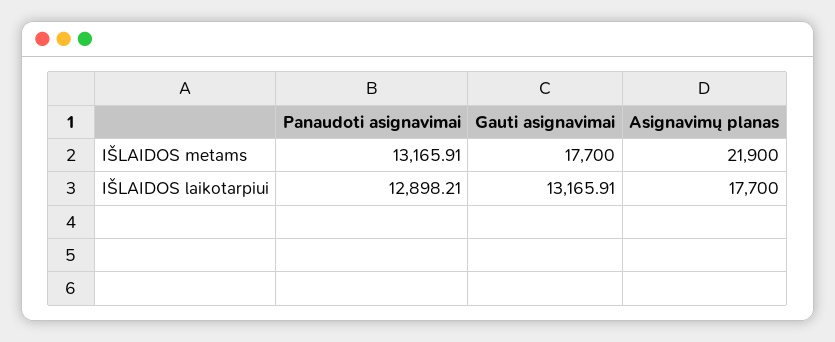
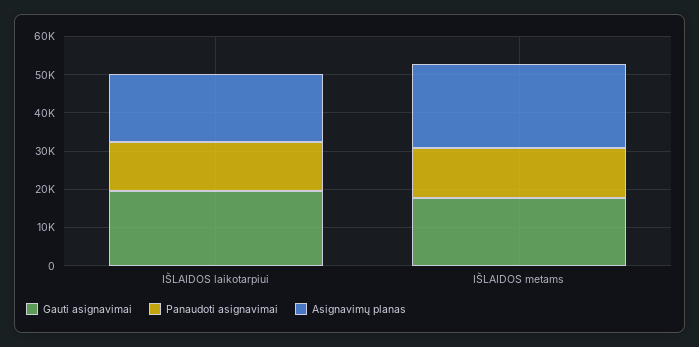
Gauti asignavimai, IŠLAIDOS laikotarpiui: 13165.91 -> 20000

